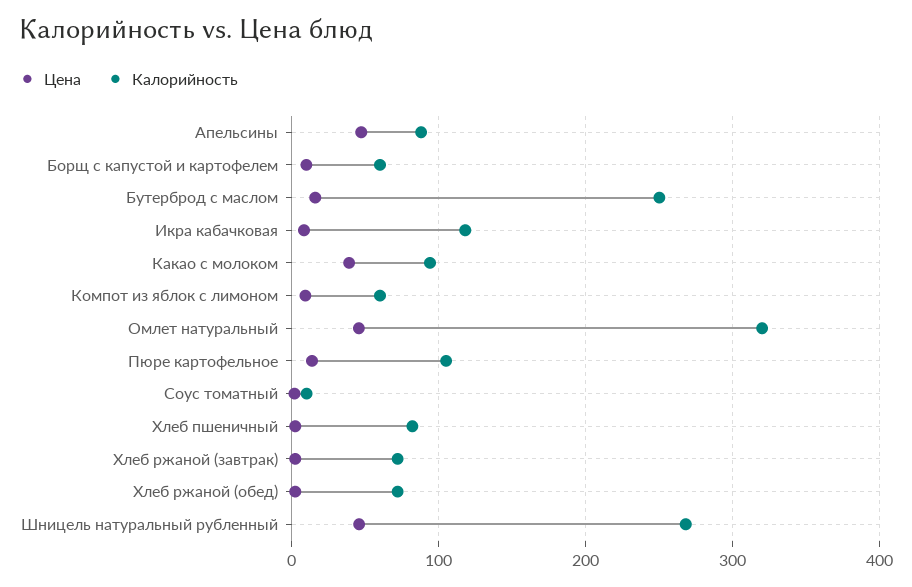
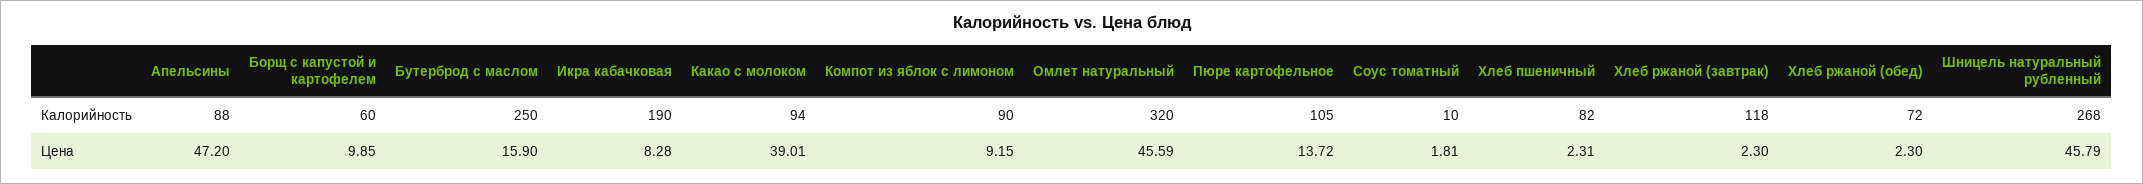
Калорийность, Икра кабачковая: 120 -> 190
Калорийность, Компот из яблок с лимоном: 60 -> 90
Калорийность, Хлеб ржаной (завтрак): 70 -> 118

